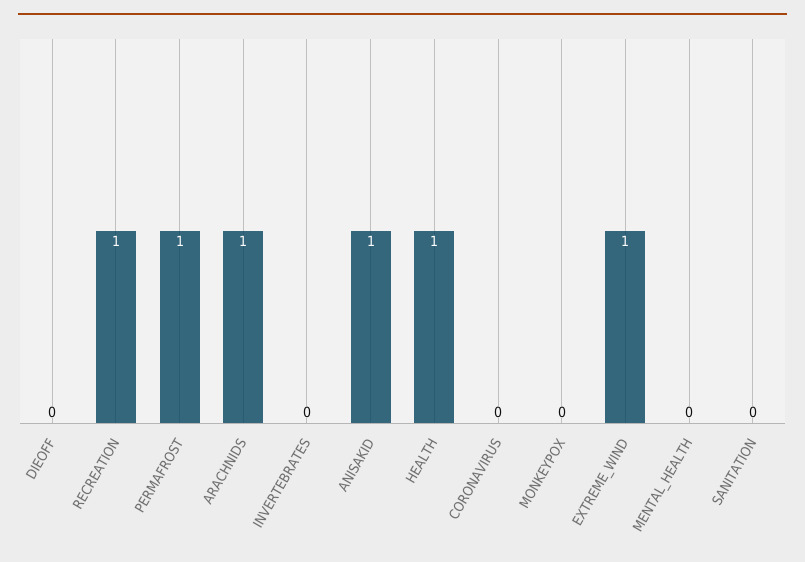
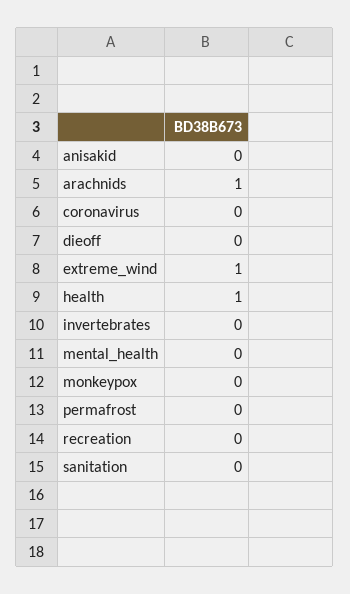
RECREATION: 1 -> 0
PERMAFROST: 1 -> 0
ANISAKID: 1 -> 0

